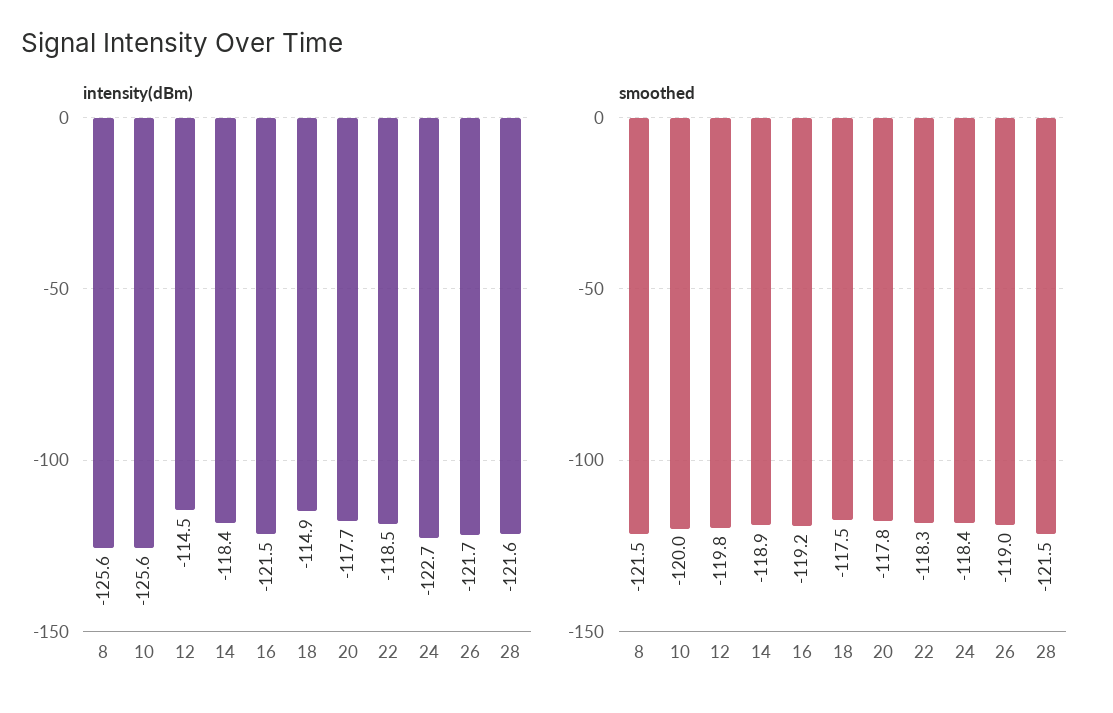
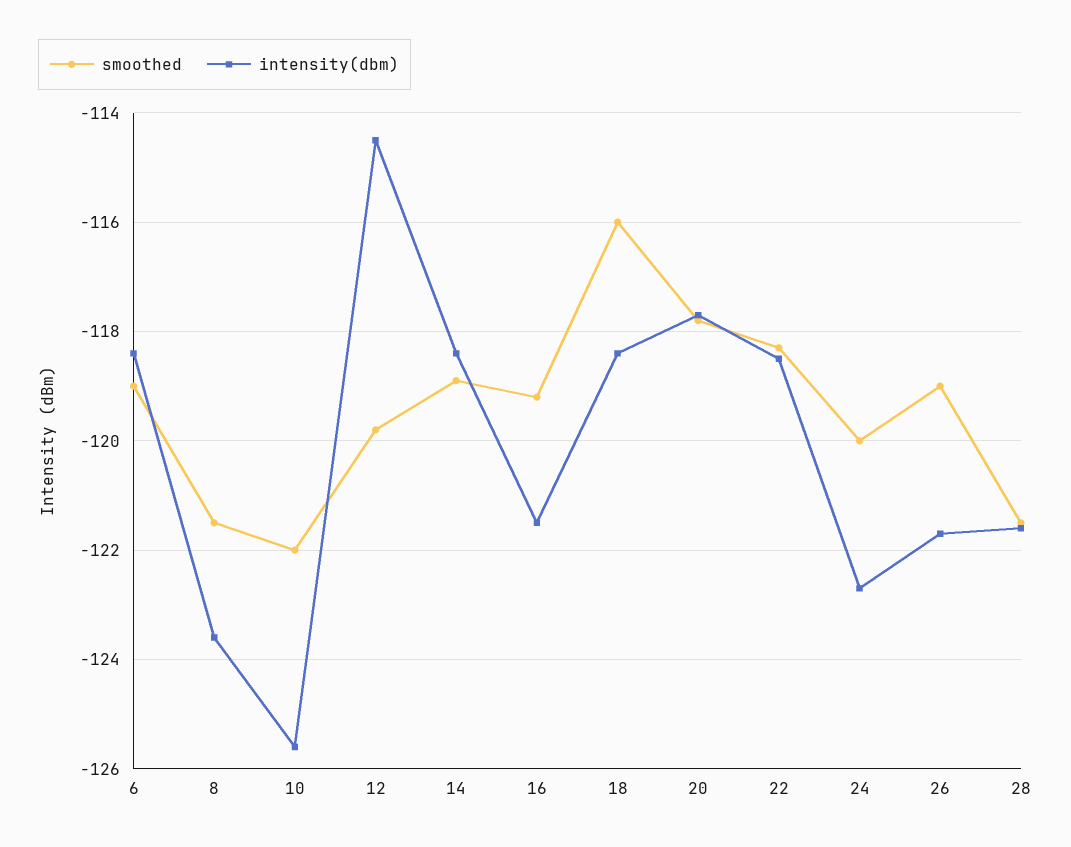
intensity(dBm), 8: -125.6 -> -123.5
intensity(dBm), 18: -114.9 -> -118.5
smoothed, 10: -120 -> -122
smoothed, 18: -117.5 -> -116
smoothed, 24: -118.4 -> -120
smoothed, 6: none -> -119
intensity(dBm), 6: none -> -118.5

